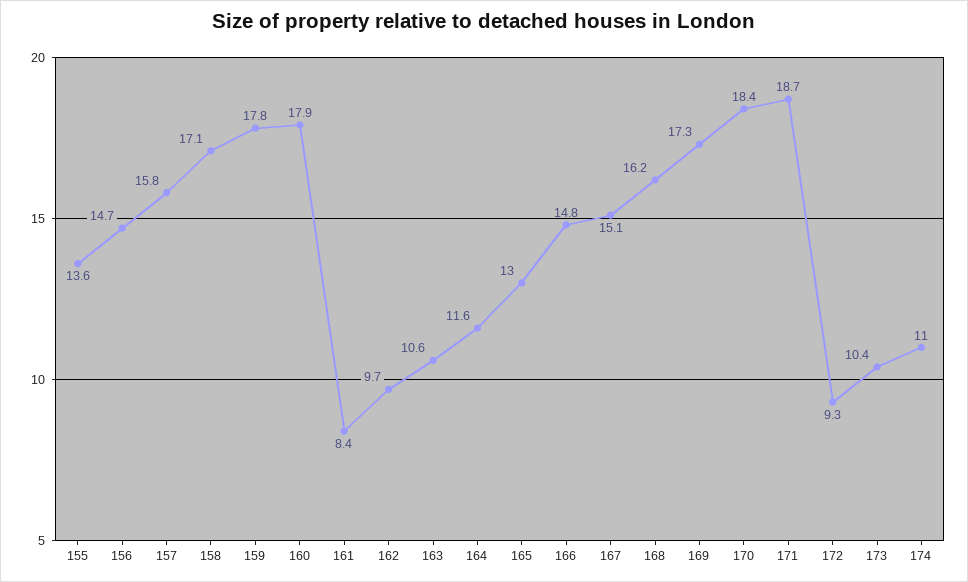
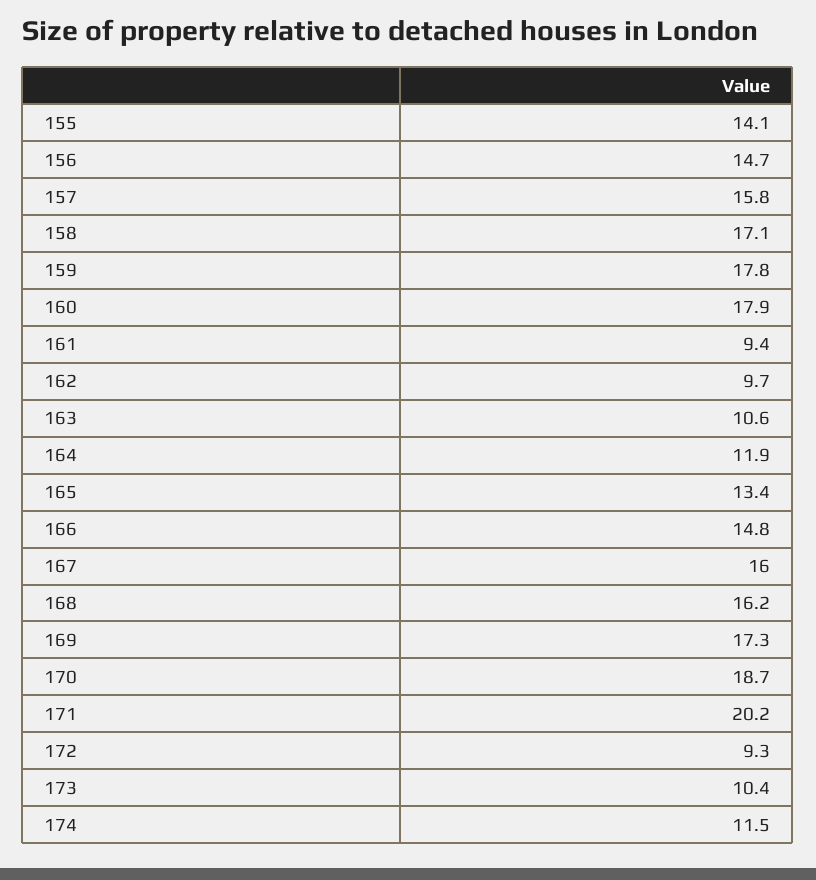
155: 13.6 -> 14.1
161: 8.4 -> 9.4
164: 11.6 -> 11.9
165: 13 -> 13.4
167: 15.1 -> 16
170: 18.4 -> 18.7
171: 18.7 -> 20.2
174: 11 -> 11.5

